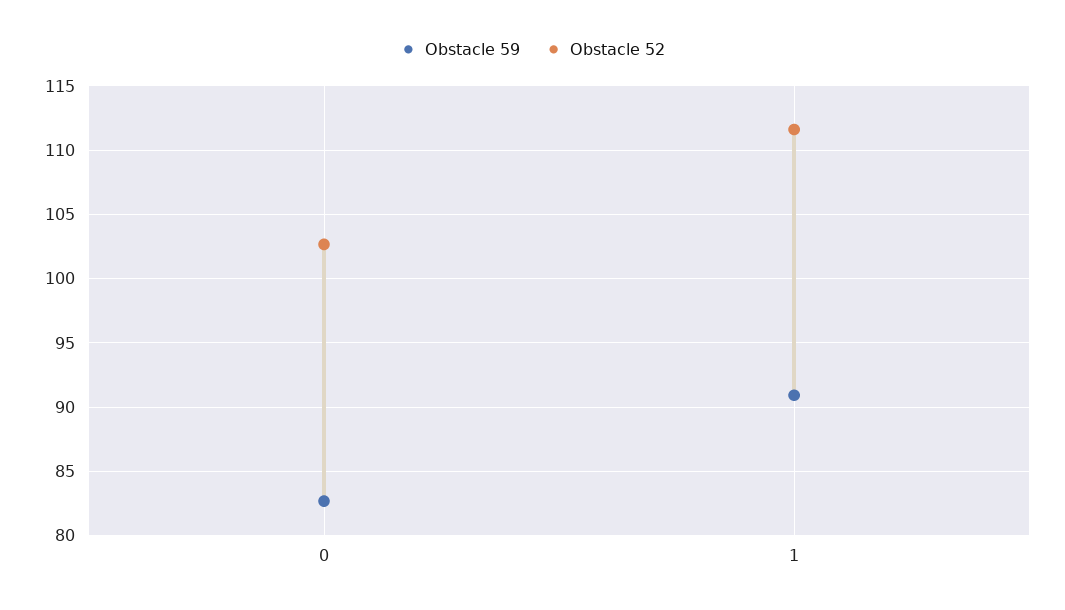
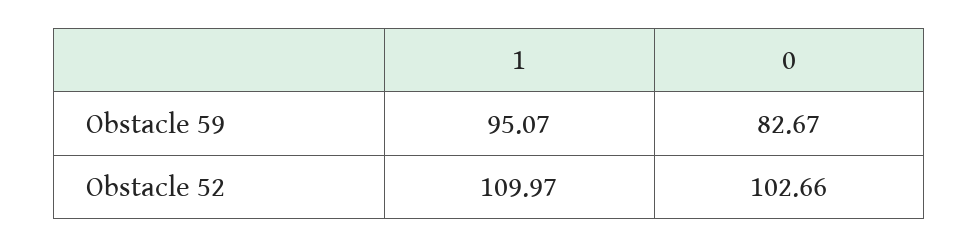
Obstacle 59, 1: 91 -> 95.07
Obstacle 52, 1: 111.5 -> 109.97

